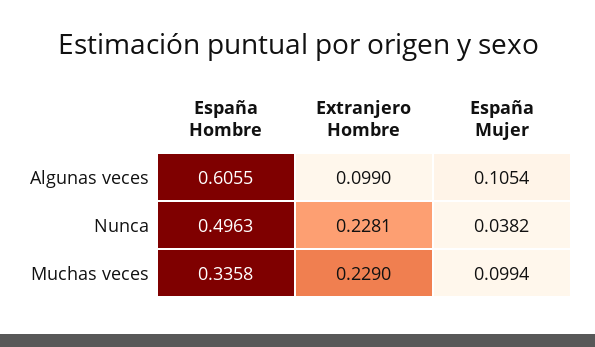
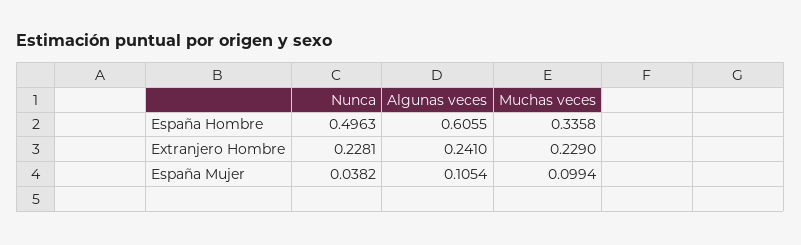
Extranjero Hombre, Algunas veces: 0.099 -> 0.241

